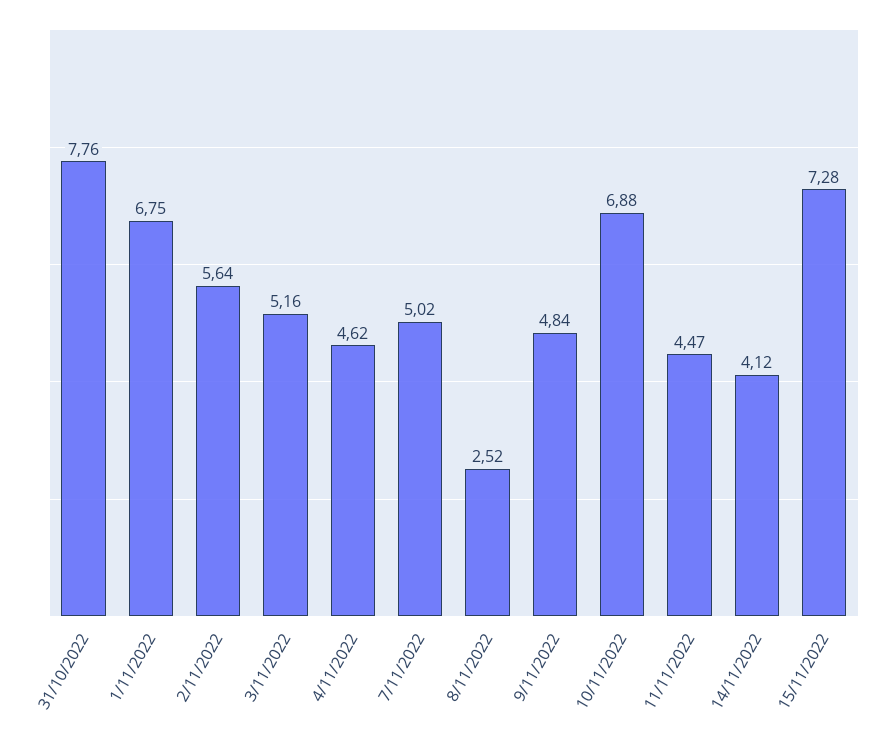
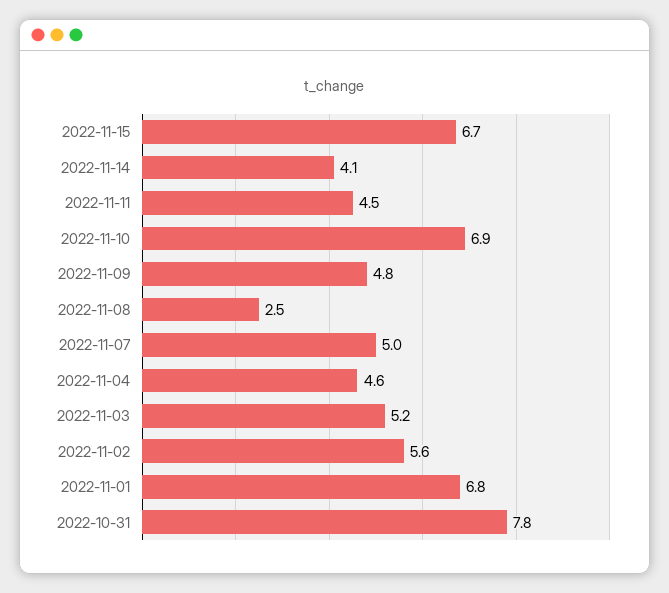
15/11/2022: 7.28 -> 6.7

